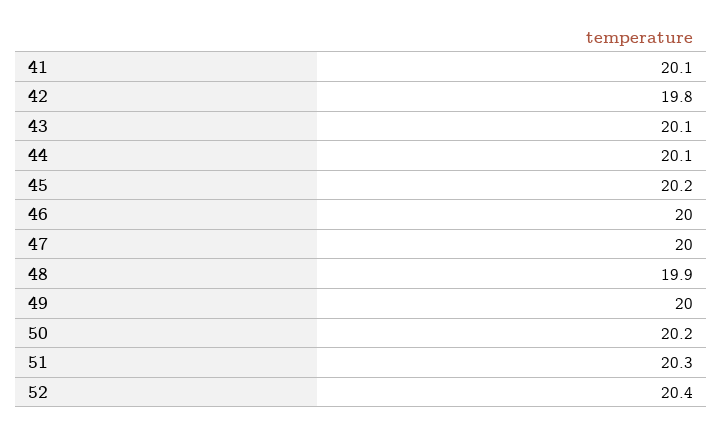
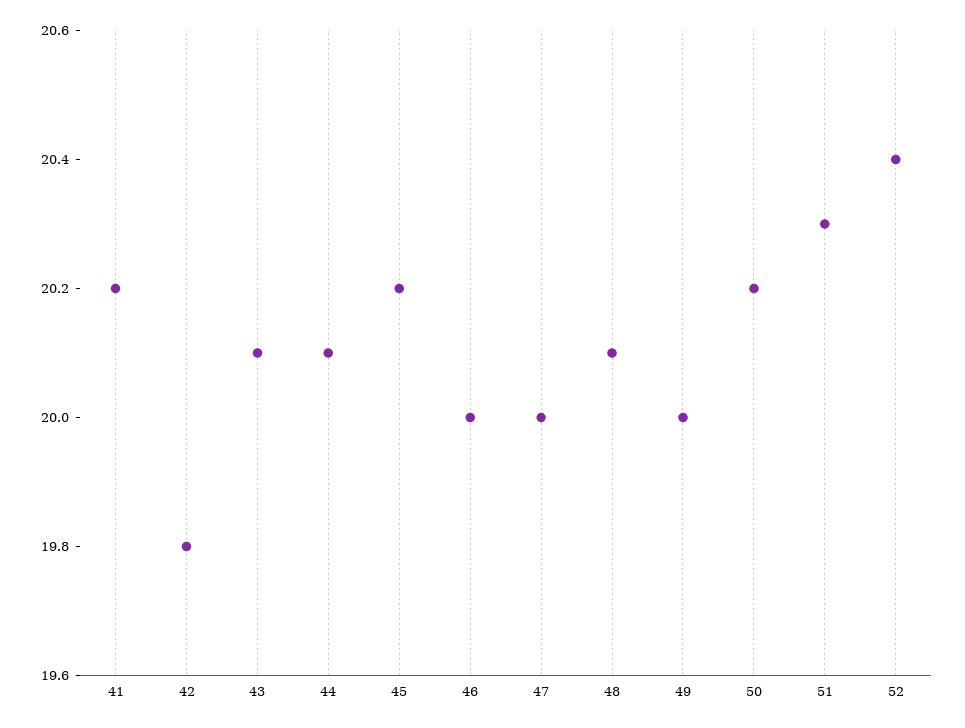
41: 20.1 -> 20.2
48: 19.9 -> 20.1

